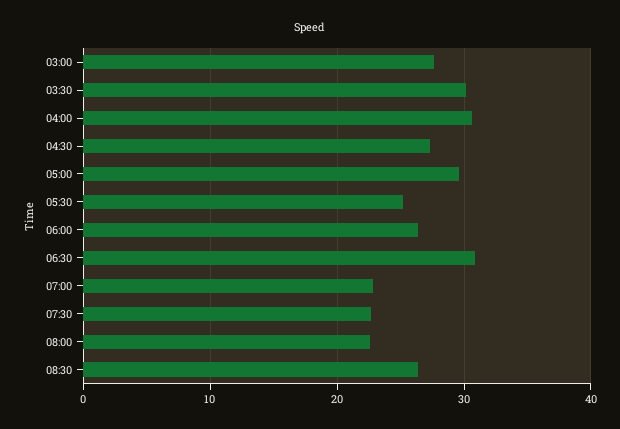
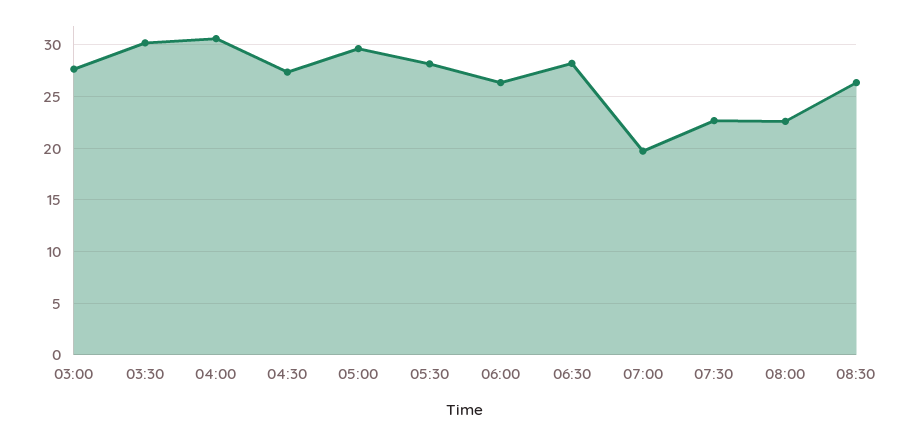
05:30: 25 -> 28
06:30: 31 -> 28
07:00: 23 -> 20

